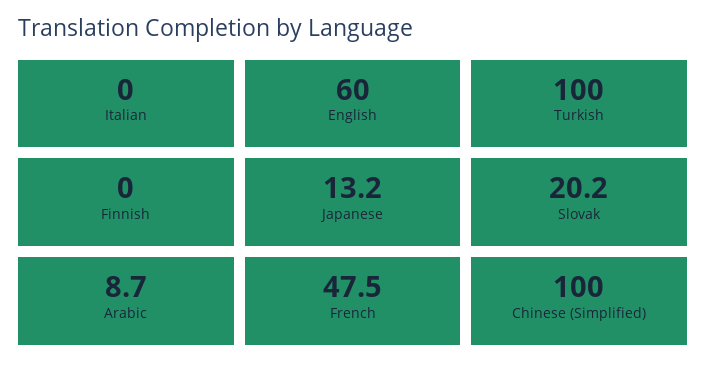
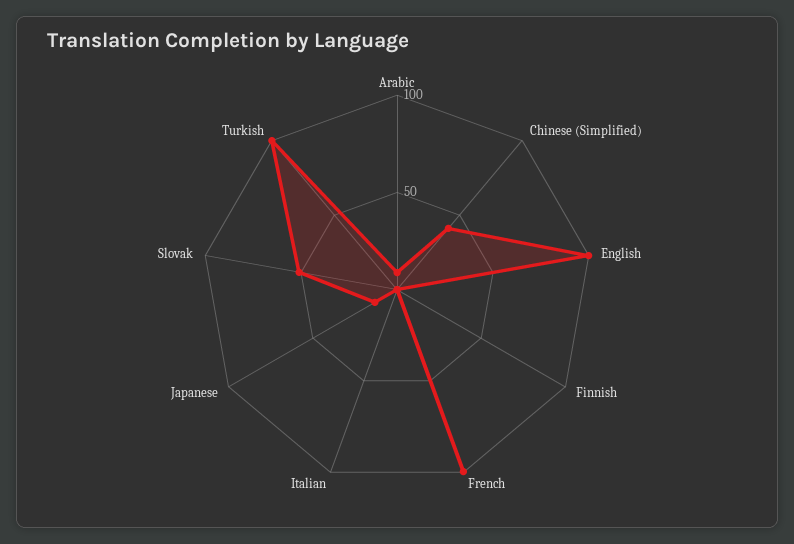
English: 60 -> 100
Slovak: 20.2 -> 50
French: 47.5 -> 100
Chinese (Simplified): 100 -> 40

